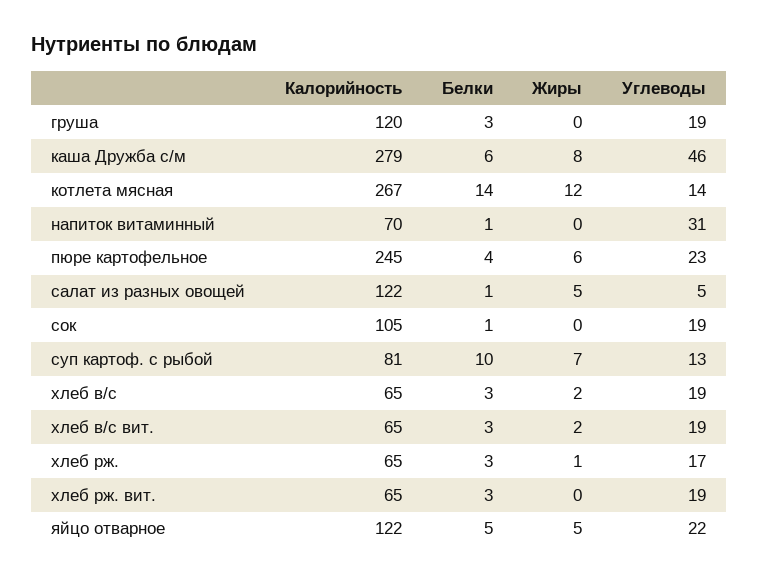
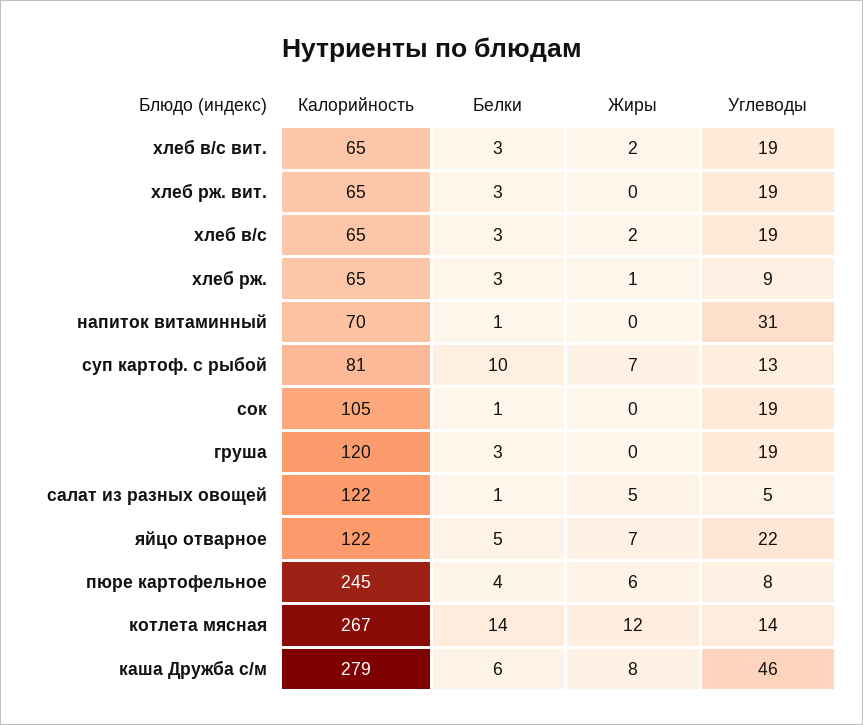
Углеводы, пюре картофельное: 23 -> 8
Углеводы, хлеб рж.: 17 -> 9
Жиры, яйцо отварное: 5 -> 7

